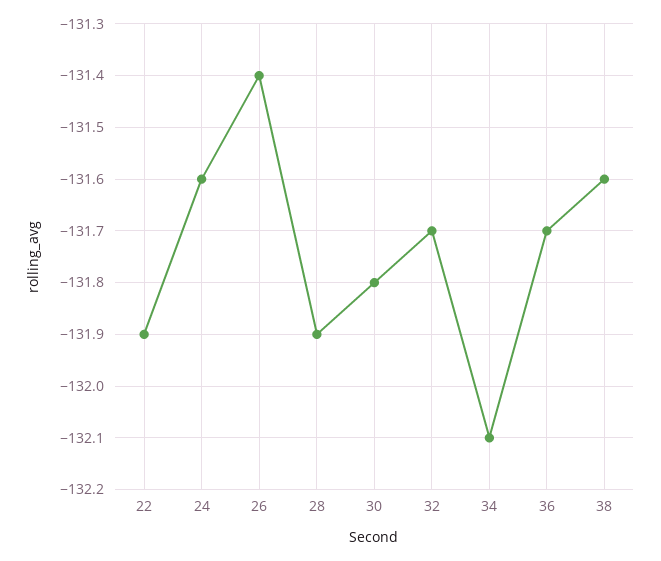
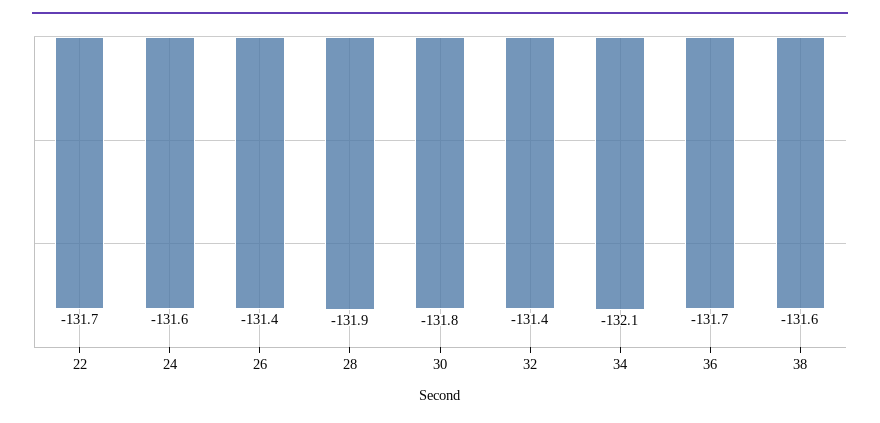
22: -131.9 -> -131.7
32: -131.7 -> -131.4

